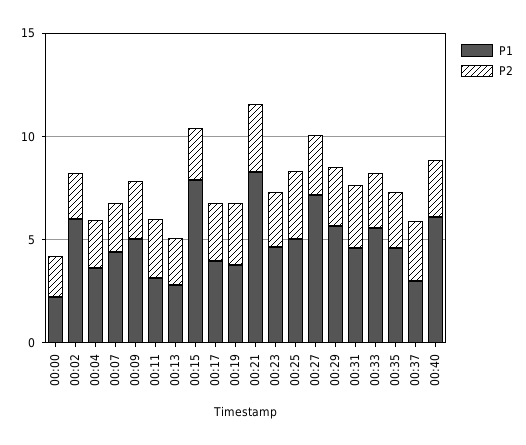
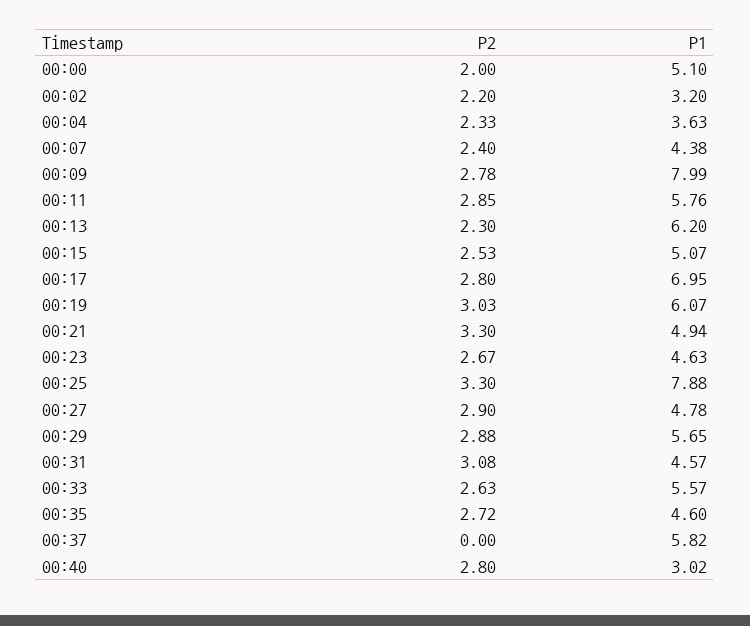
P1, 00:00: 2 -> 5.1
P1, 00:02: 6 -> 3.2
P1, 00:09: 5 -> 7.99
P1, 00:11: 3 -> 5.76
P1, 00:13: 3 -> 6.2
P1, 00:15: 8 -> 5.07
P1, 00:17: 4 -> 6.95
P1, 00:19: 4 -> 6.07
P1, 00:21: 8 -> 4.94
P1, 00:25: 5 -> 7.88
P1, 00:27: 7 -> 4.78
P1, 00:37: 3 -> 5.82
P2, 00:37: 3 -> 0
P1, 00:40: 6 -> 3.02

